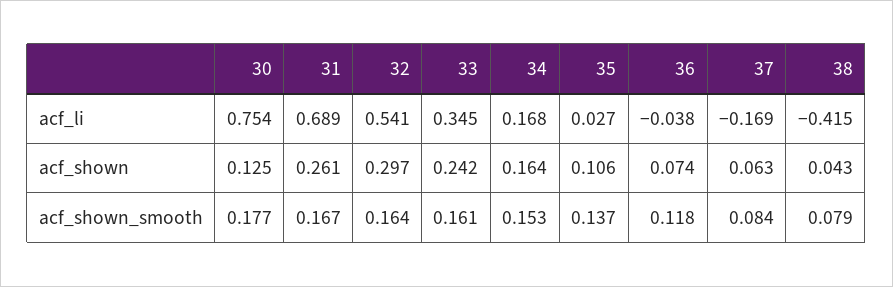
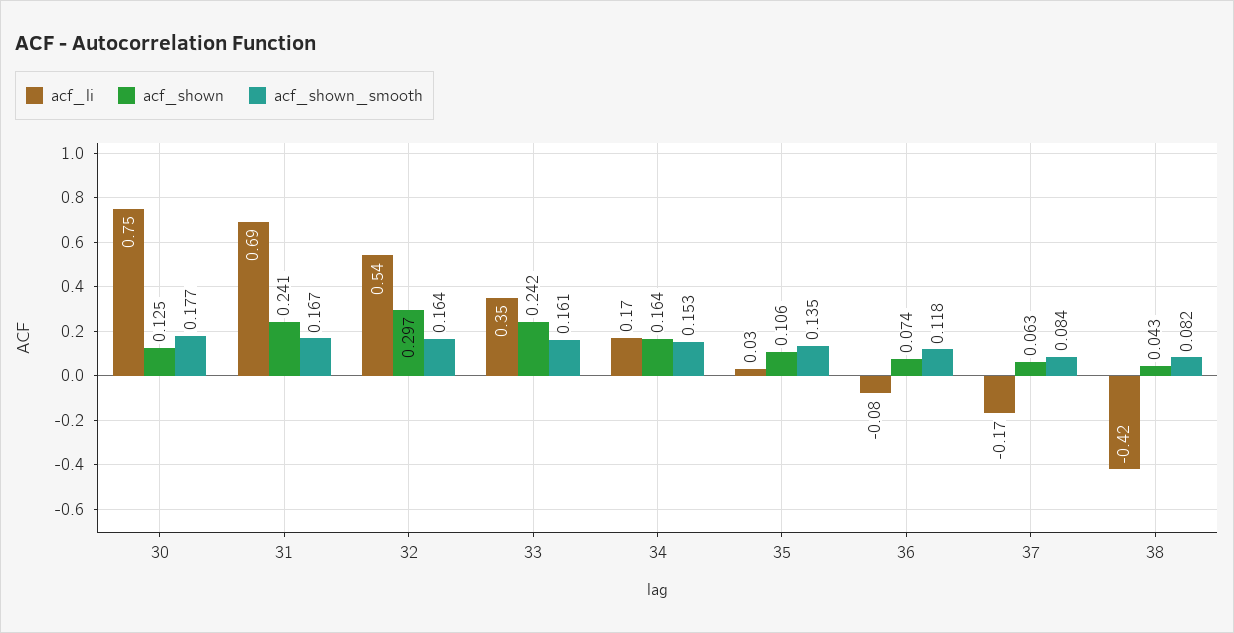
acf_li, 36: -0.038 -> -0.08
acf_shown, 31: 0.261 -> 0.241
acf_shown_smooth, 35: 0.137 -> 0.135
acf_shown_smooth, 38: 0.079 -> 0.082

